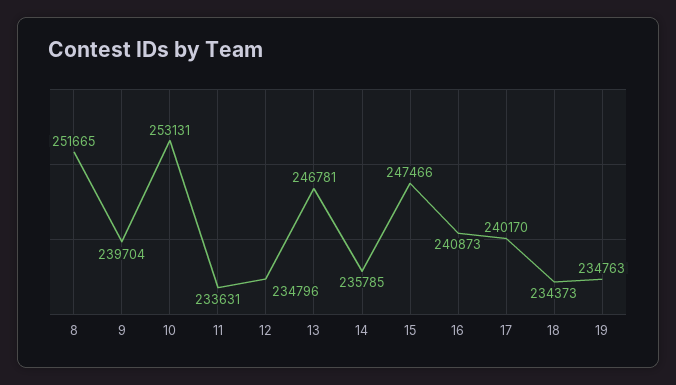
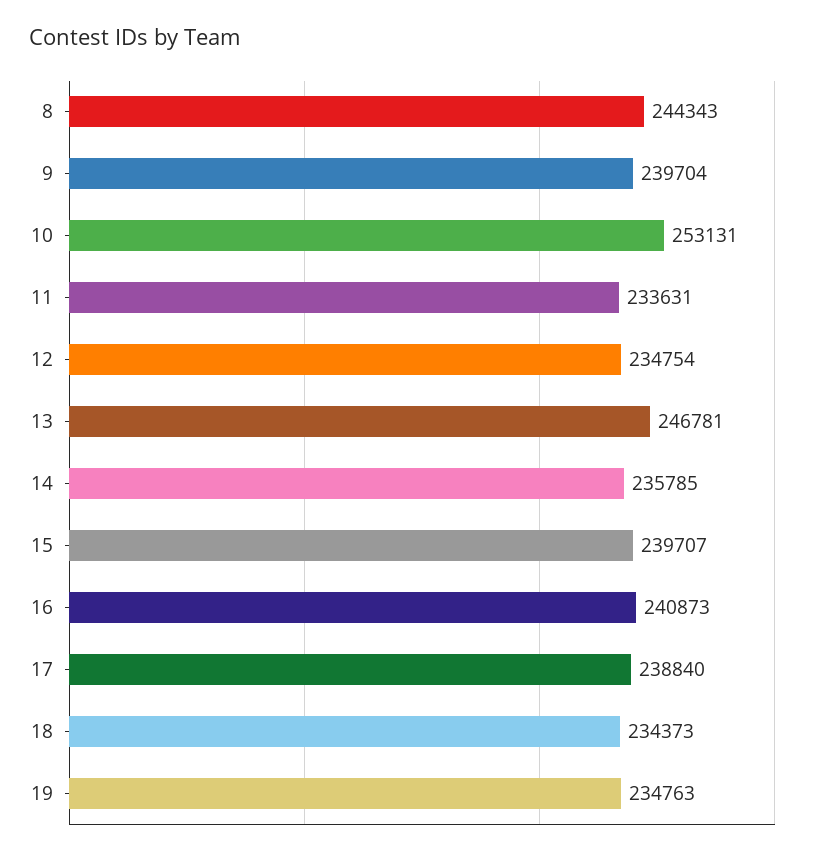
8: 251665 -> 244343
12: 234796 -> 234754
15: 247466 -> 239707
17: 240170 -> 238840

